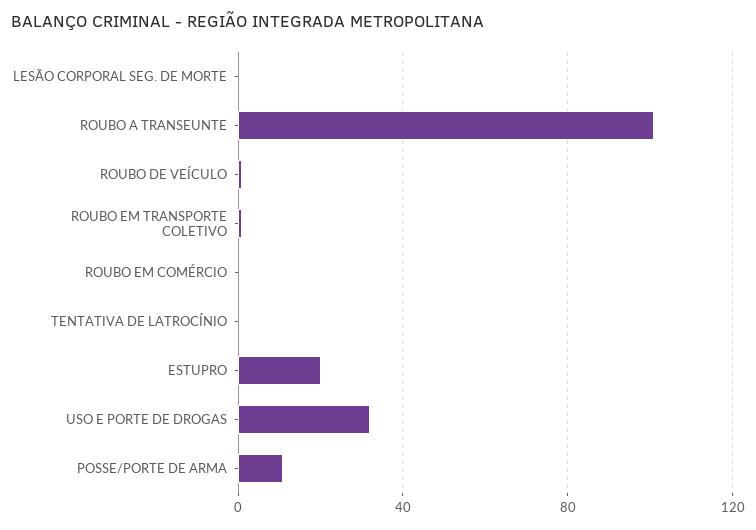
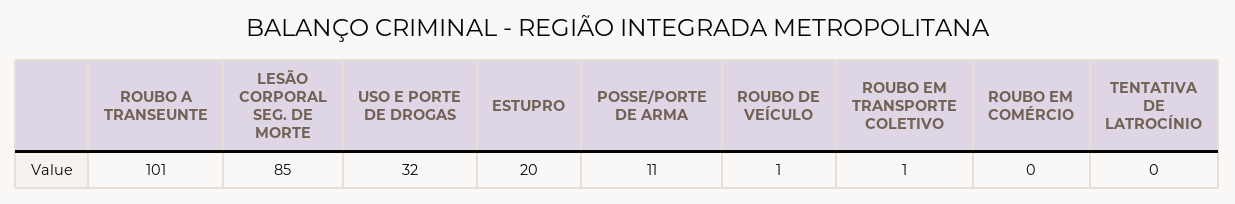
LESÃO CORPORAL SEG. DE MORTE: 0 -> 85

